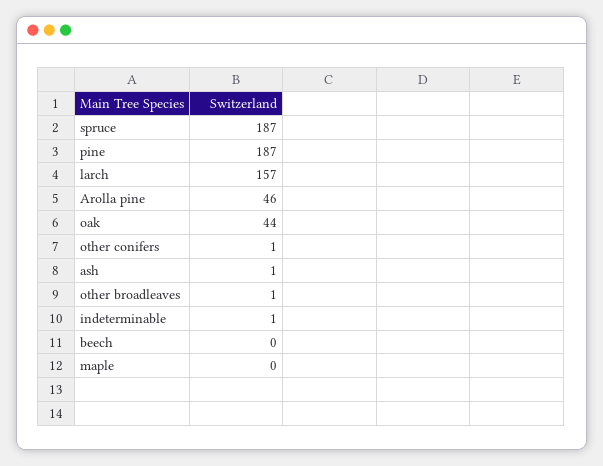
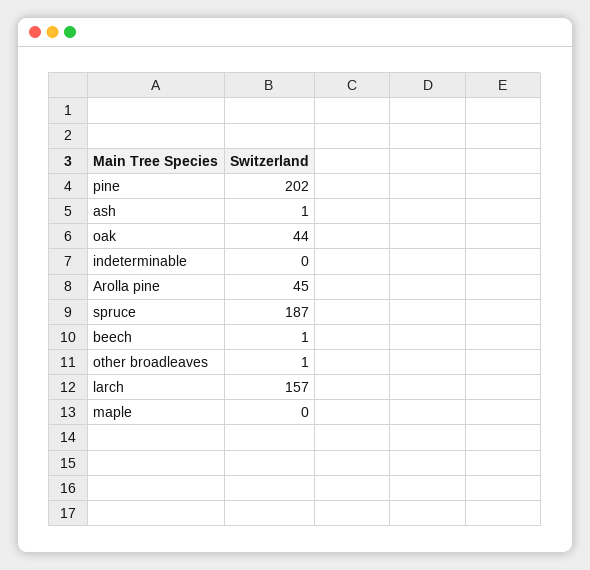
pine: 187 -> 202
Arolla pine: 46 -> 45
other conifers: 1 -> none
indeterminable: 1 -> 0
beech: 0 -> 1

